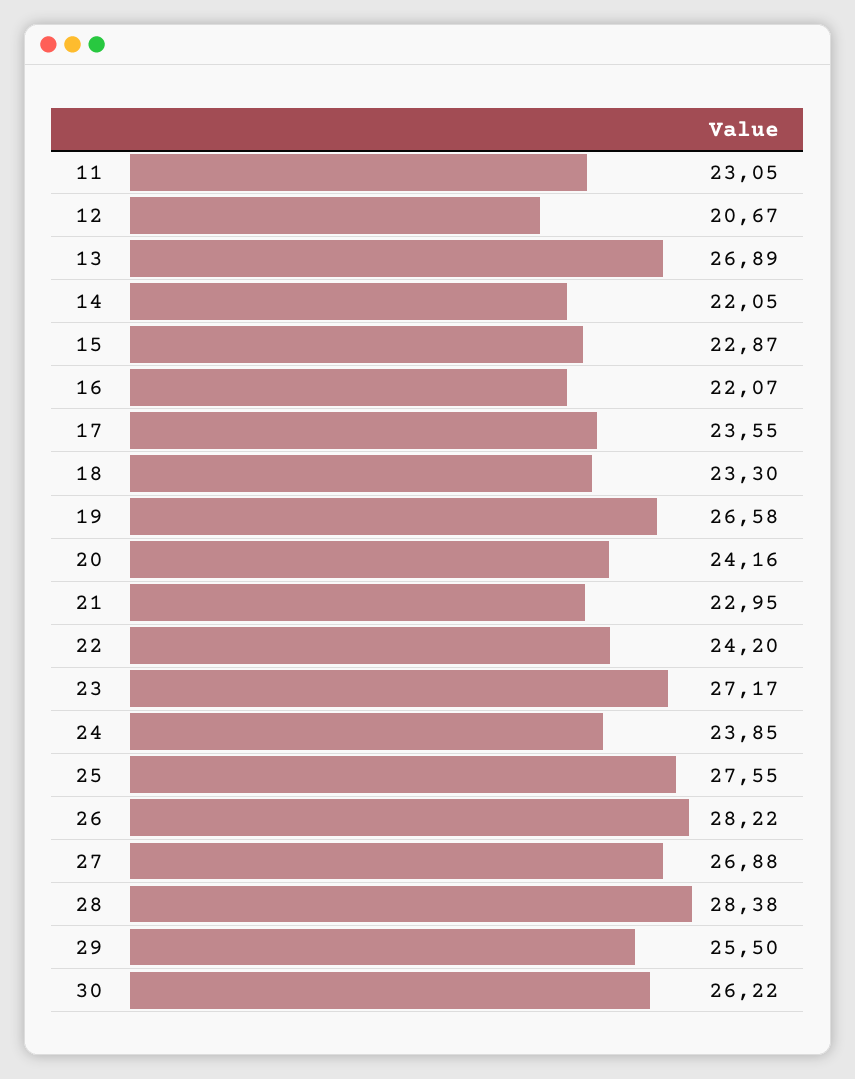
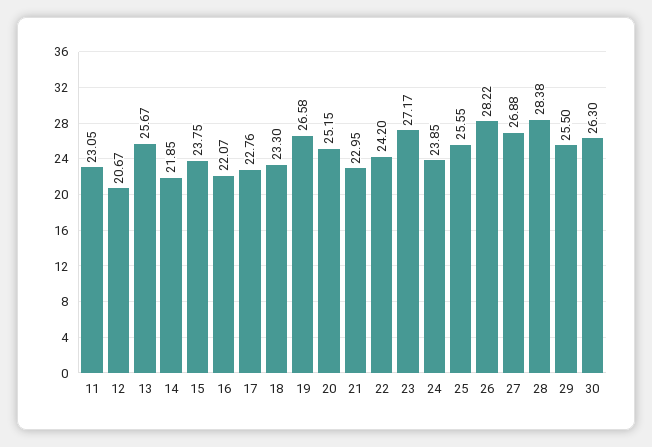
13: 26.89 -> 25.67
14: 22.05 -> 21.85
15: 22.87 -> 23.75
17: 23.55 -> 22.76
20: 24.16 -> 25.15
25: 27.55 -> 25.55
30: 26.22 -> 26.3

